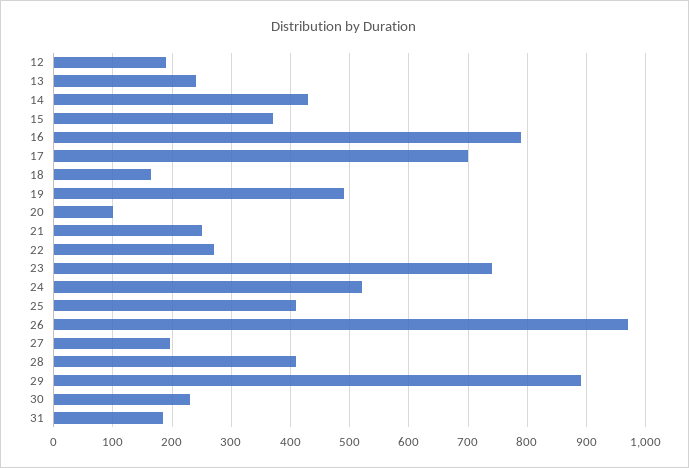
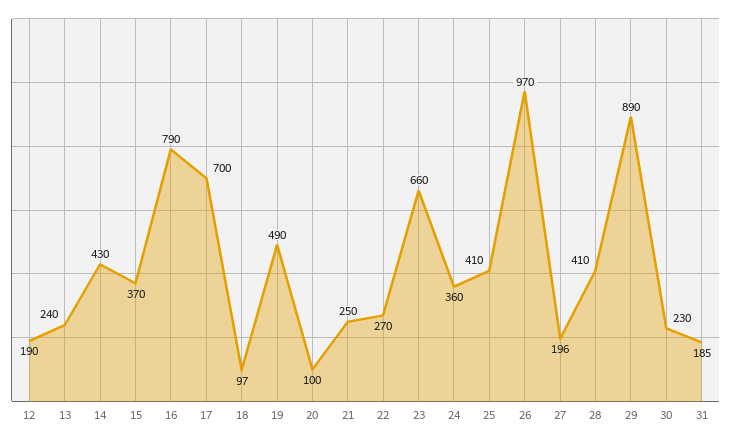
18: 160 -> 97
23: 740 -> 660
24: 520 -> 360

